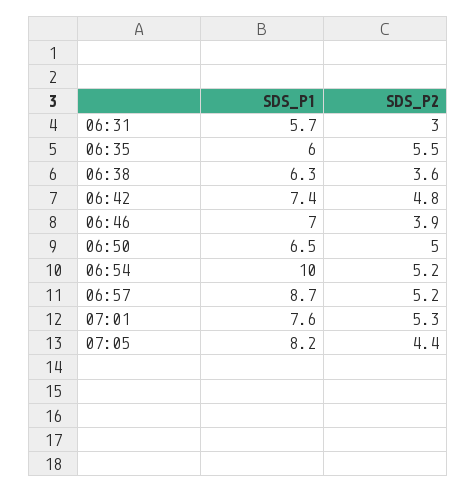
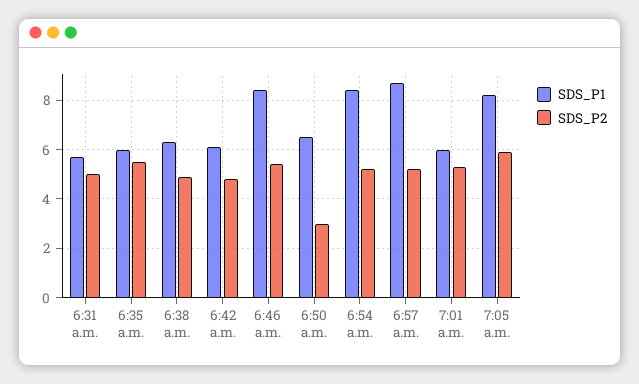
SDS_P2, 06:31: 3 -> 5
SDS_P2, 06:38: 3.6 -> 5
SDS_P1, 06:42: 7.4 -> 6
SDS_P1, 06:46: 7 -> 8.5
SDS_P2, 06:46: 3.9 -> 5.5
SDS_P2, 06:50: 5 -> 3
SDS_P1, 06:54: 10 -> 8.5
SDS_P1, 07:01: 7.6 -> 6
SDS_P2, 07:05: 4.4 -> 6

